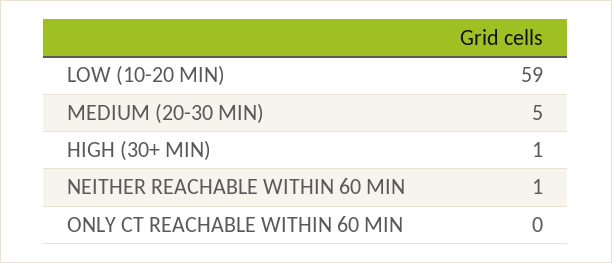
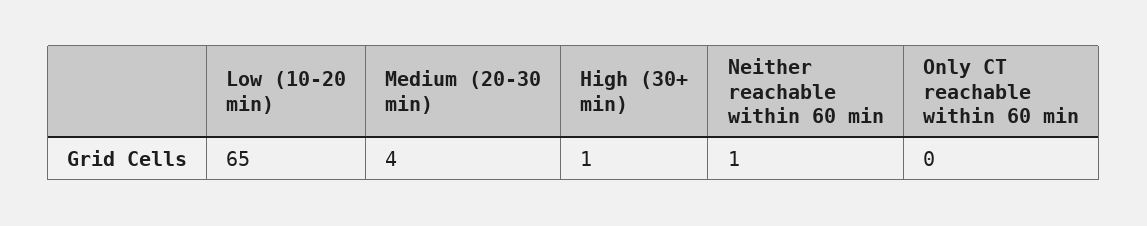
LOW (10-20 MIN): 59 -> 65
MEDIUM (20-30 MIN): 5 -> 4

